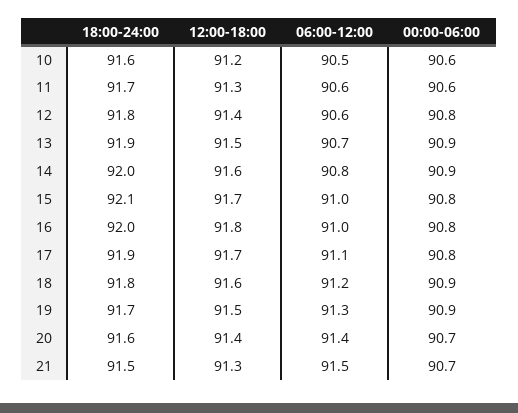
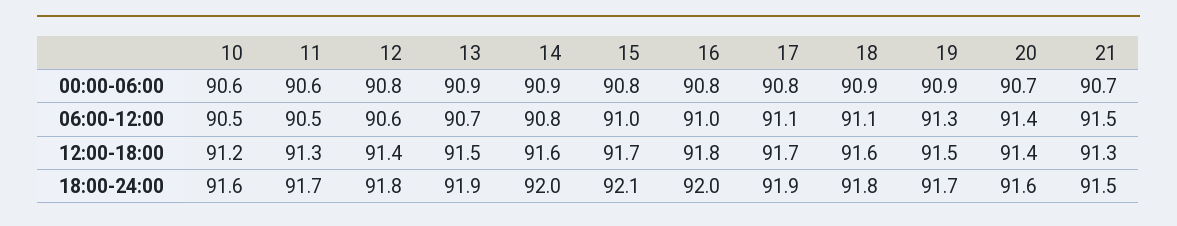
06:00-12:00, 11: 90.6 -> 90.5
06:00-12:00, 18: 91.2 -> 91.1

